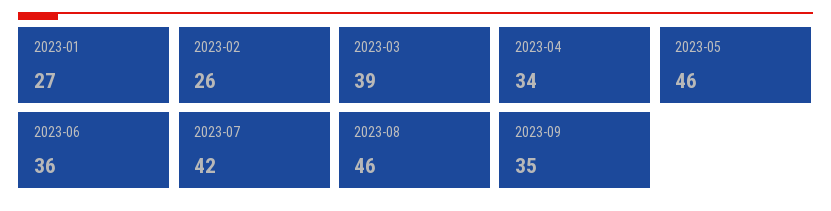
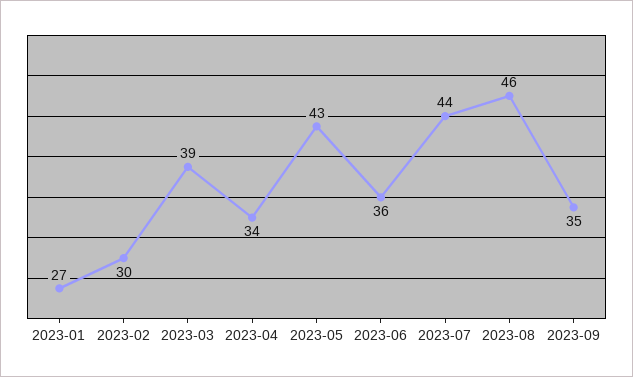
2023-02: 26 -> 30
2023-05: 46 -> 43
2023-07: 42 -> 44

